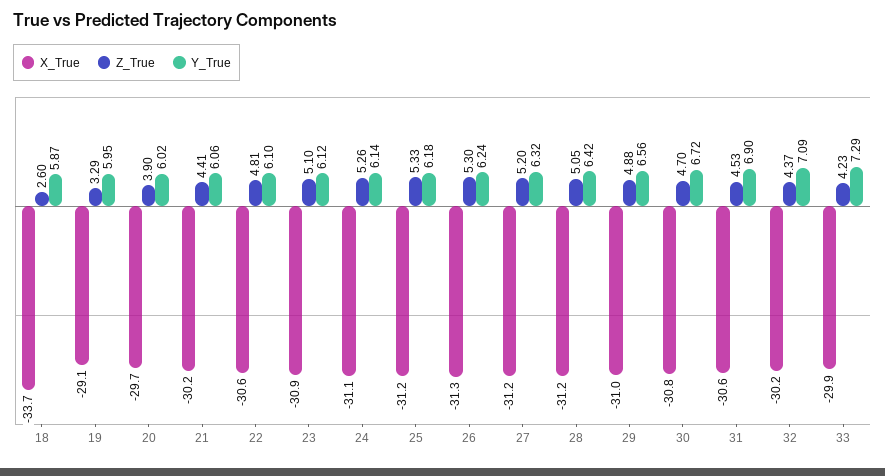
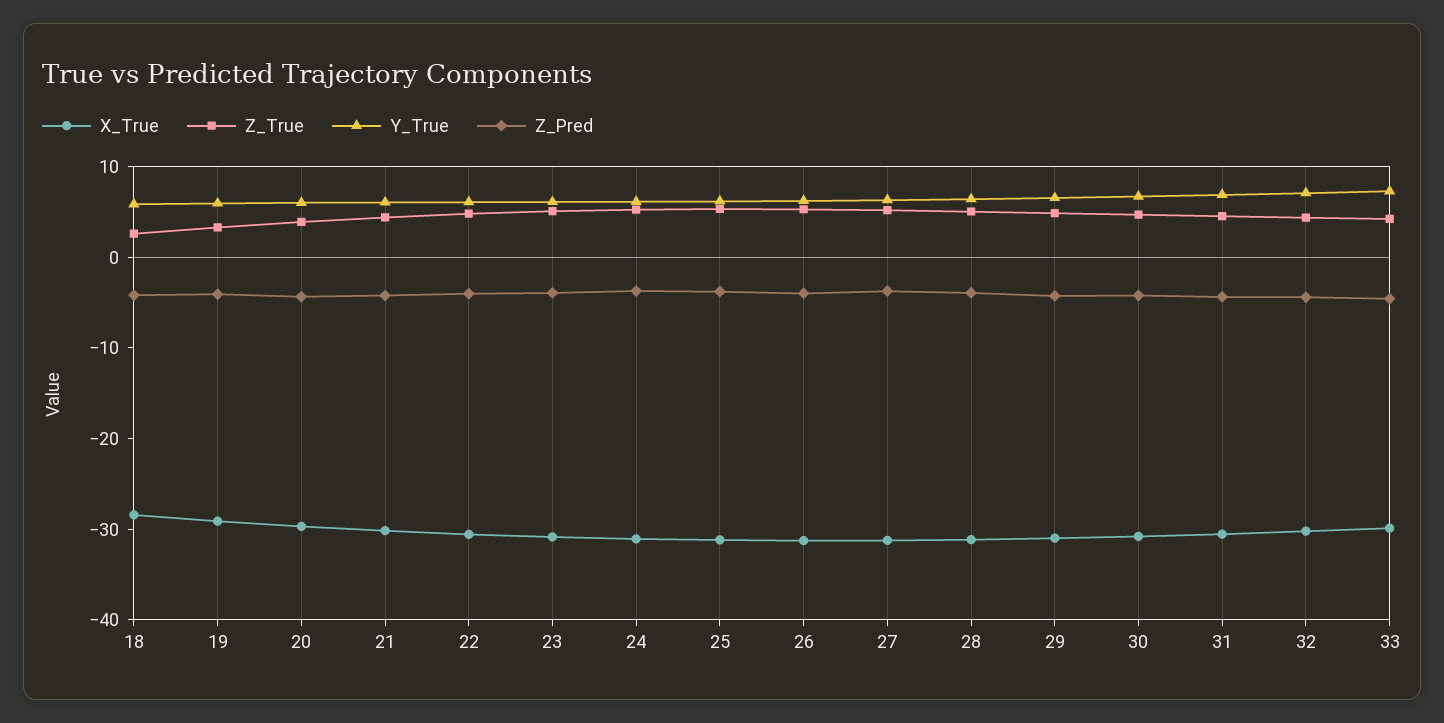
X_True, 18: -33.7 -> -28
Z_Pred, 18: none -> -4
Z_Pred, 19: none -> -4
Z_Pred, 20: none -> -4
Z_Pred, 21: none -> -4
Z_Pred, 22: none -> -4
Z_Pred, 23: none -> -4
Z_Pred, 24: none -> -4
Z_Pred, 25: none -> -4
Z_Pred, 26: none -> -4
Z_Pred, 27: none -> -4
Z_Pred, 28: none -> -4
Z_Pred, 29: none -> -4
Z_Pred, 30: none -> -4
Z_Pred, 31: none -> -4
Z_Pred, 32: none -> -4
Z_Pred, 33: none -> -4

